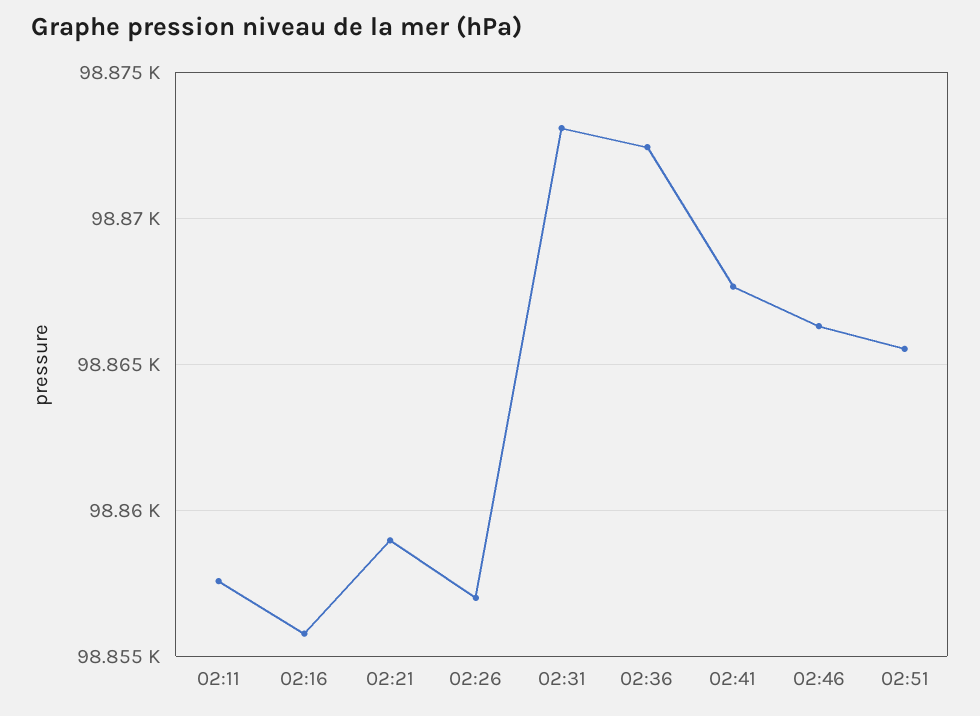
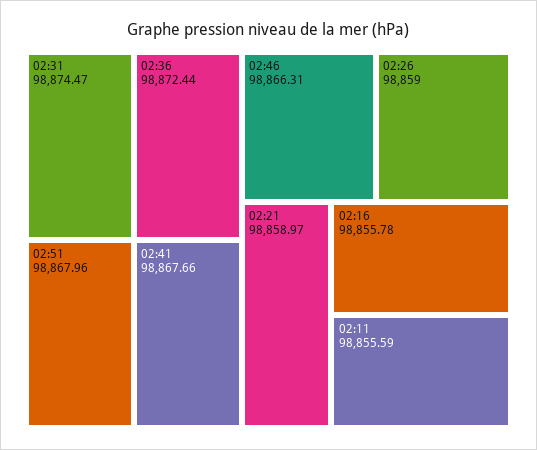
02:11: 98857.5 -> 98855.59
02:26: 98857 -> 98859
02:31: 98873 -> 98874.47
02:51: 98865.5 -> 98867.96

